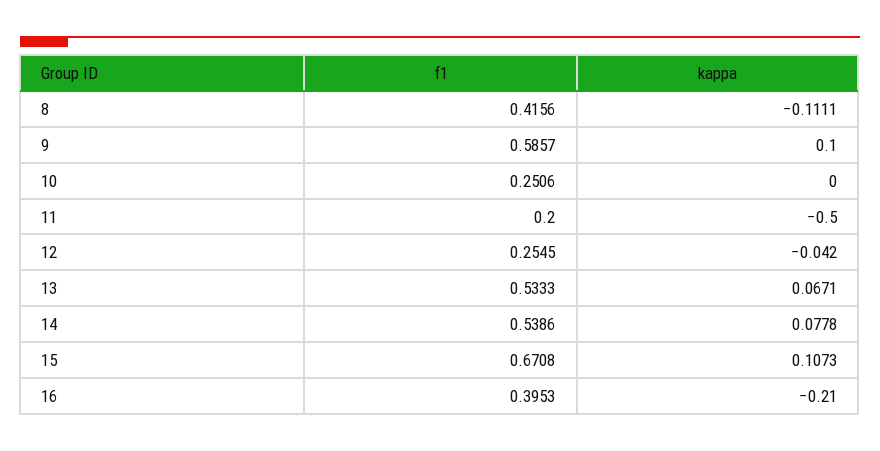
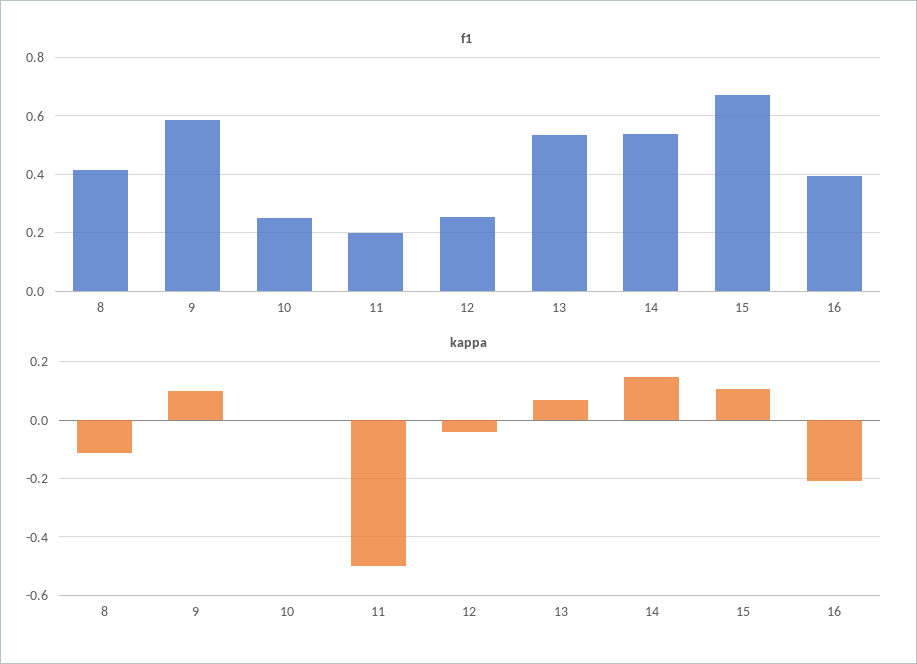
kappa, 14: 0.0778 -> 0.15

